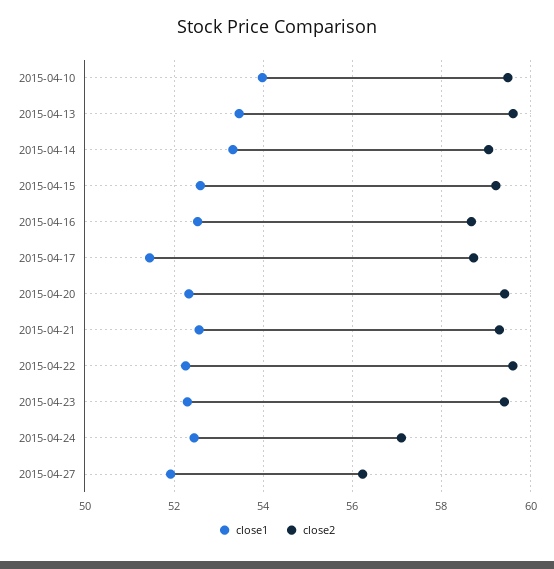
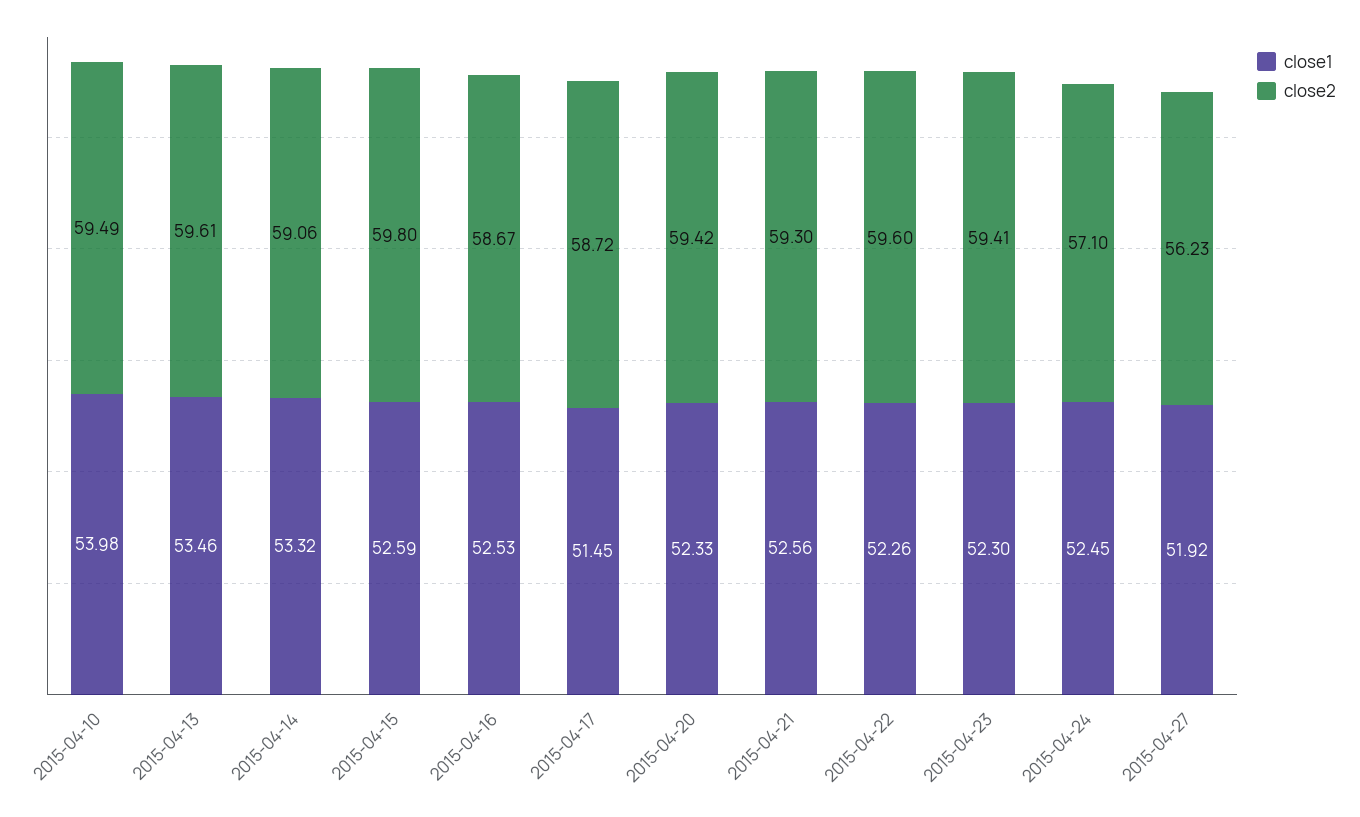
close2, 2015-04-15: 59.2 -> 59.8

